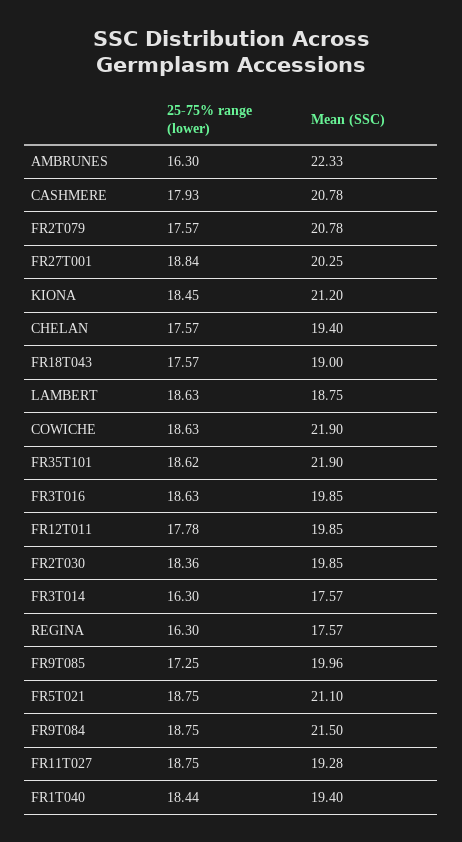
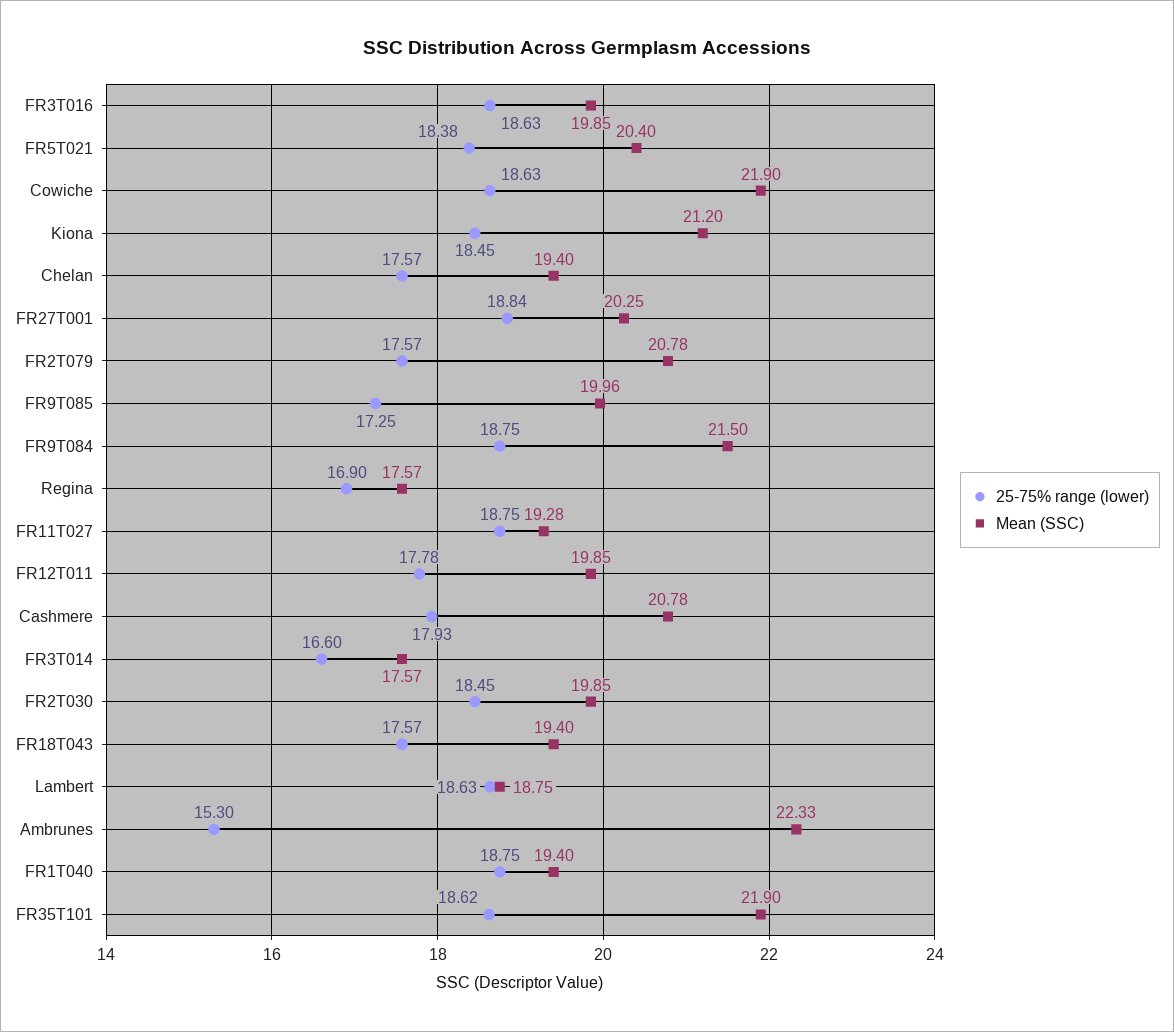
25-75% range (lower), AMBRUNES: 16.3 -> 15.3
Mean (SSC), FR18T043: 19 -> 19.4
25-75% range (lower), FR2T030: 18.36 -> 18.45
25-75% range (lower), FR3T014: 16.3 -> 16.6
25-75% range (lower), REGINA: 16.3 -> 16.9
25-75% range (lower), FR5T021: 18.75 -> 18.38
Mean (SSC), FR5T021: 21.1 -> 20.4
25-75% range (lower), FR1T040: 18.44 -> 18.75

